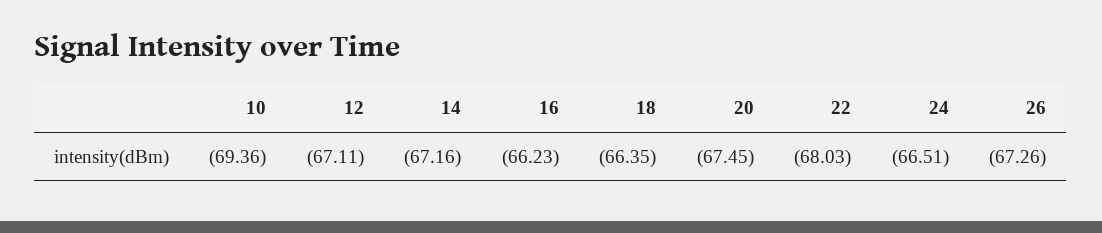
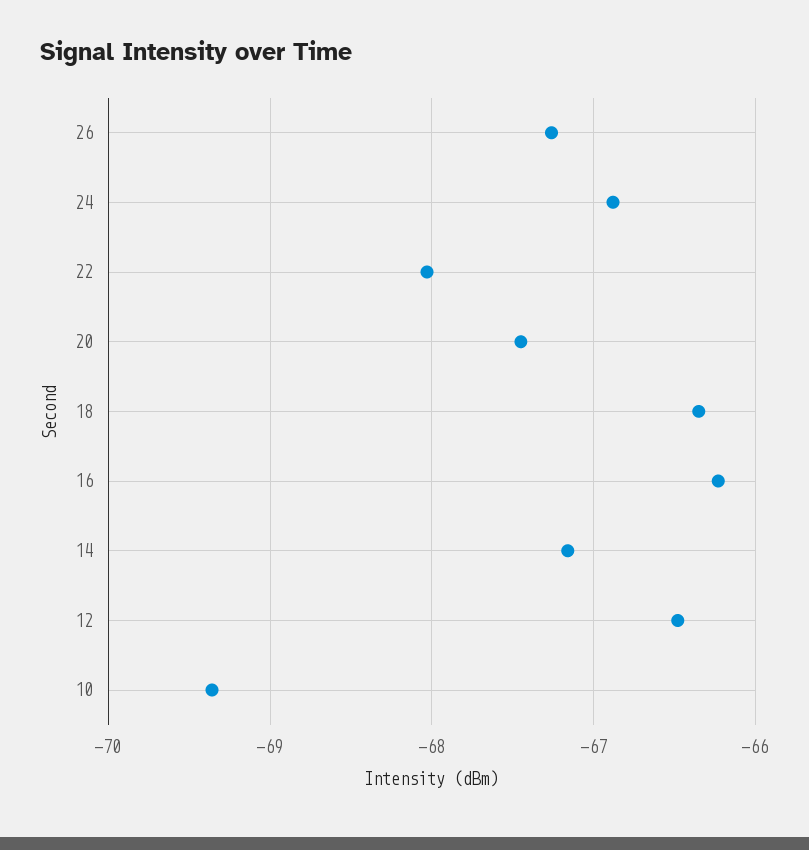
12: -67.11 -> -66.5
24: -66.51 -> -66.9

